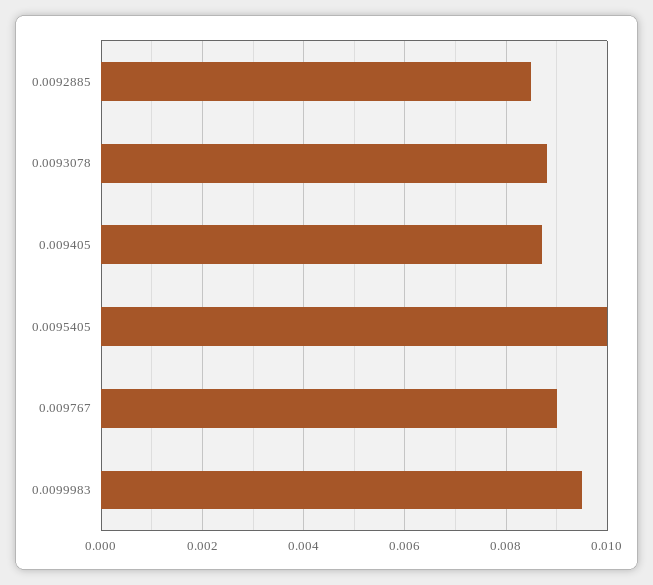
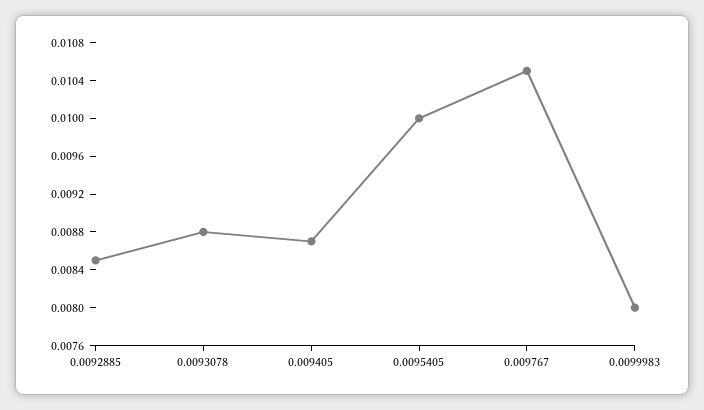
0.009767: 0.009 -> 0.0105
0.0099983: 0.0095 -> 0.008

